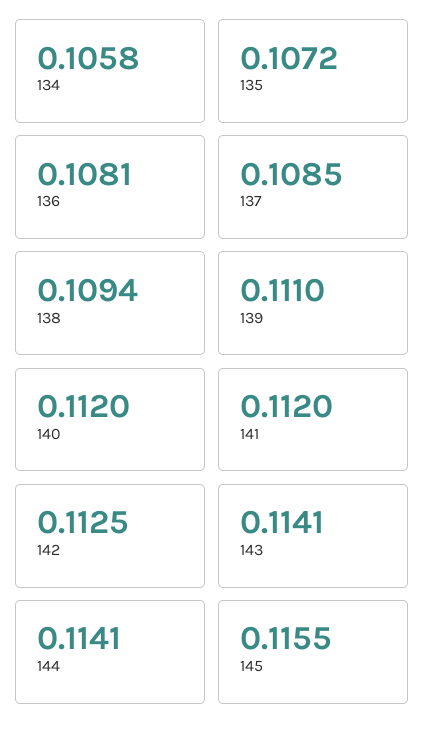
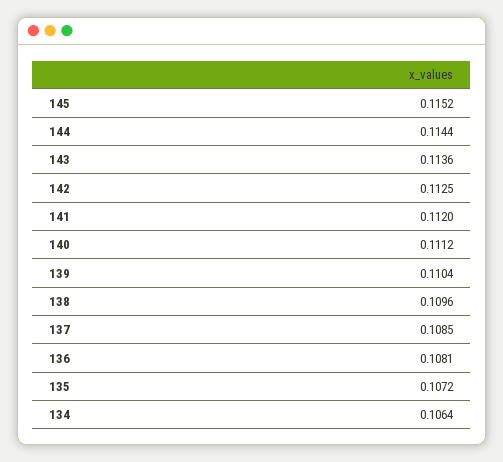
134: 0.1058 -> 0.1064
138: 0.1094 -> 0.1096
139: 0.111 -> 0.1104
140: 0.112 -> 0.1112
143: 0.1141 -> 0.1136
144: 0.1141 -> 0.1144
145: 0.1155 -> 0.1152

